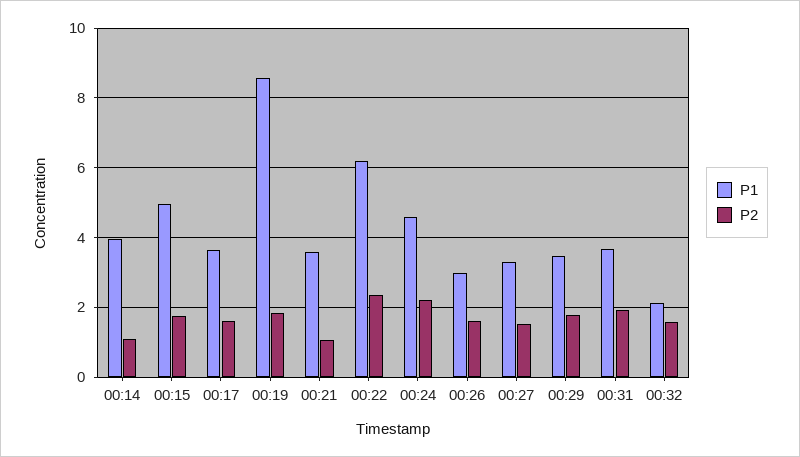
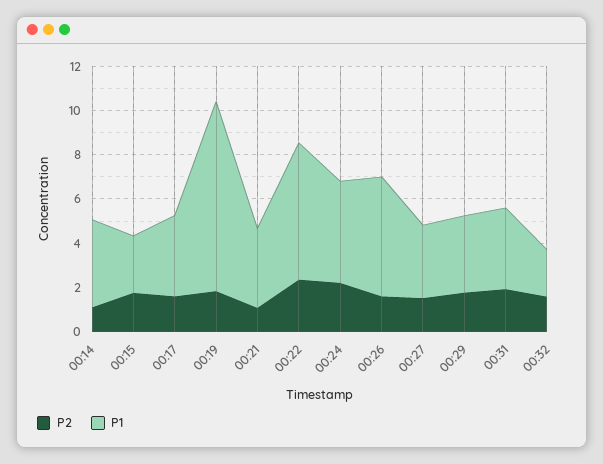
P1, 00:15: 5 -> 2.5
P1, 00:26: 3 -> 5.5

